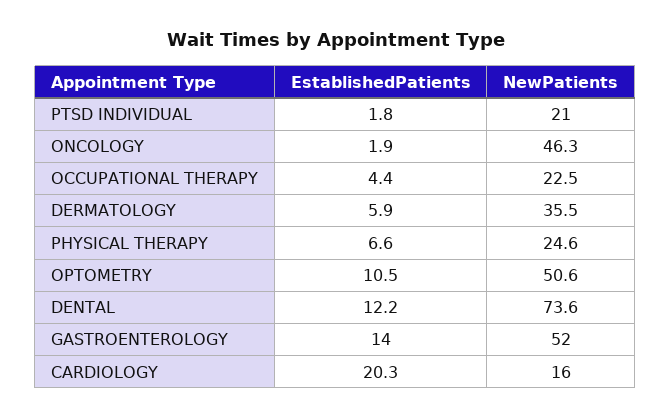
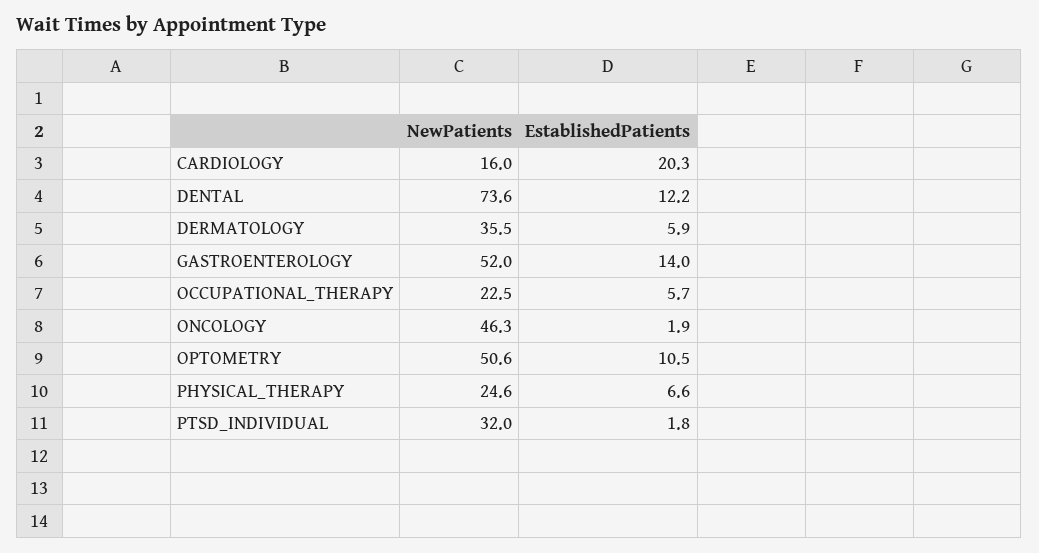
NewPatients, PTSD INDIVIDUAL: 21 -> 32
EstablishedPatients, OCCUPATIONAL THERAPY: 4.4 -> 5.7

